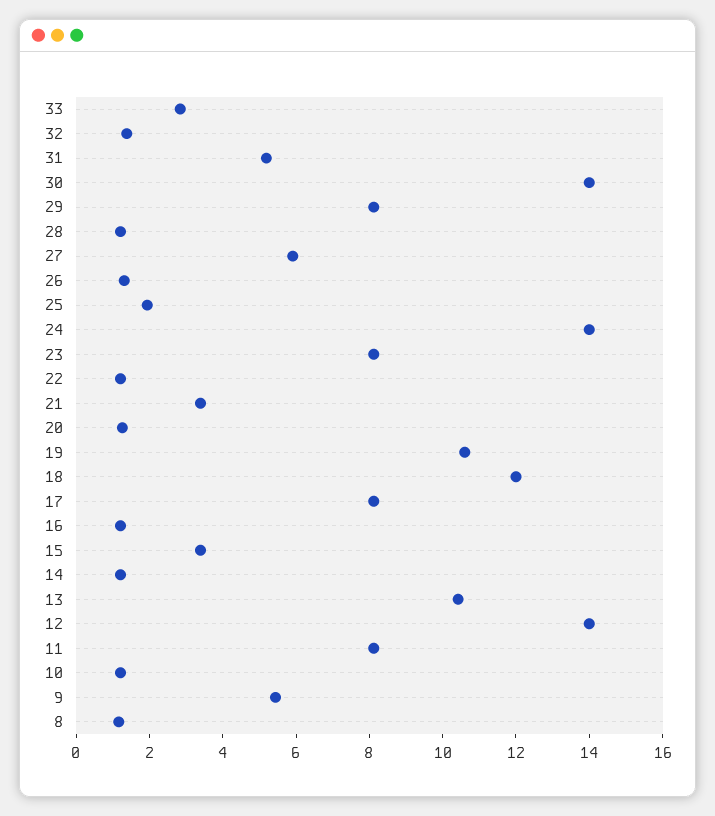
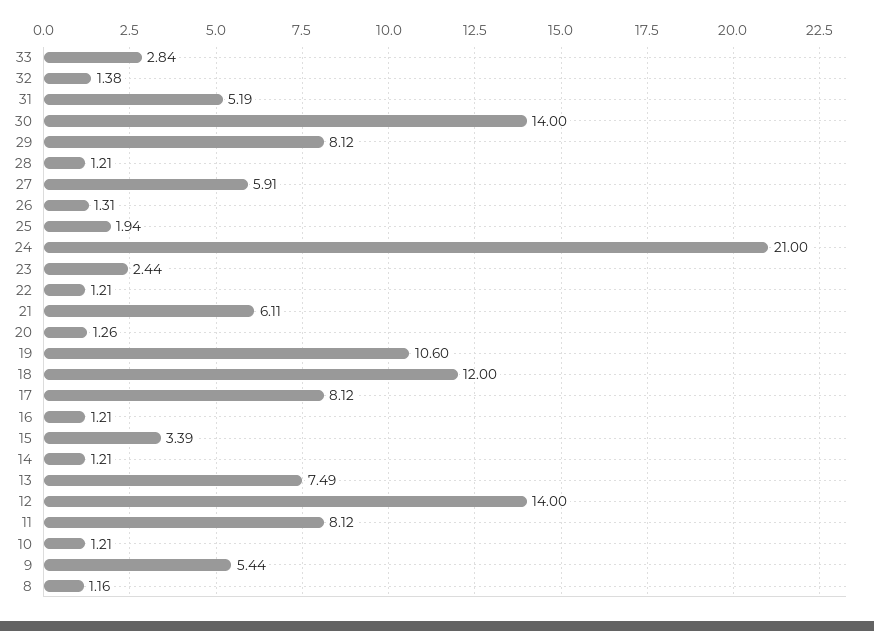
24: 14 -> 21
23: 8 -> 2.44
21: 3.5 -> 6.11
13: 10.5 -> 7.49

